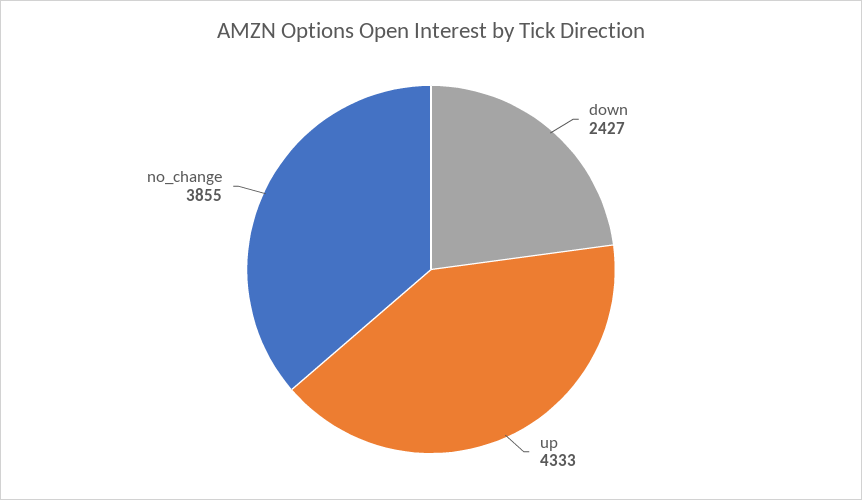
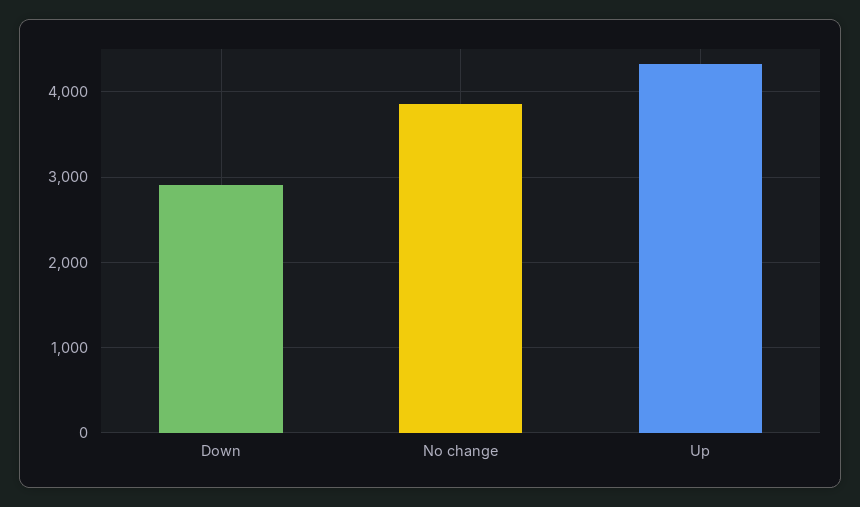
down: 2427 -> 2900

